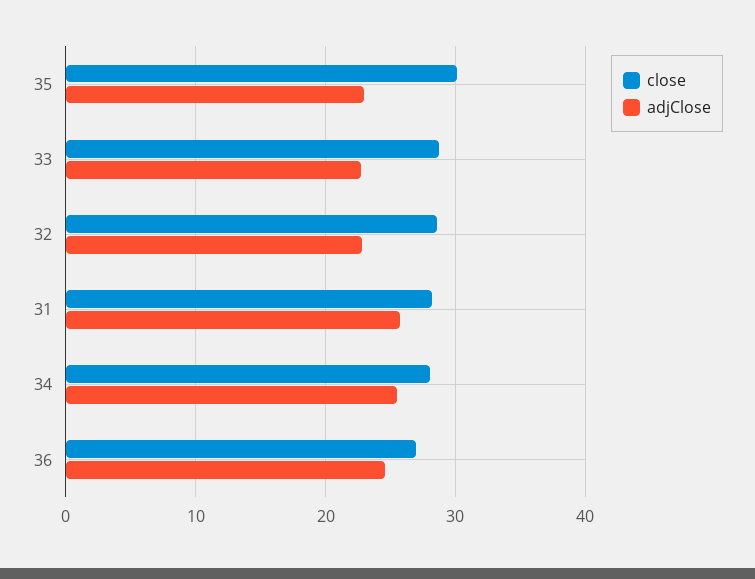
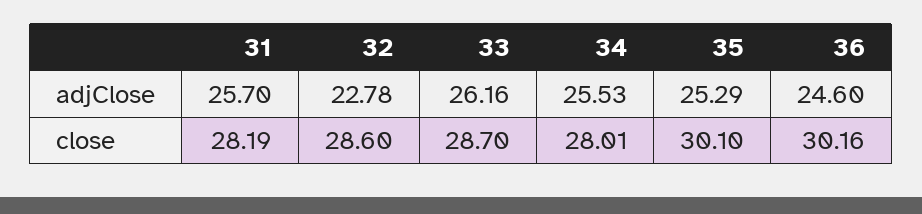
adjClose, 35: 23 -> 25.29
adjClose, 33: 23 -> 26.16
close, 36: 27 -> 30.16

